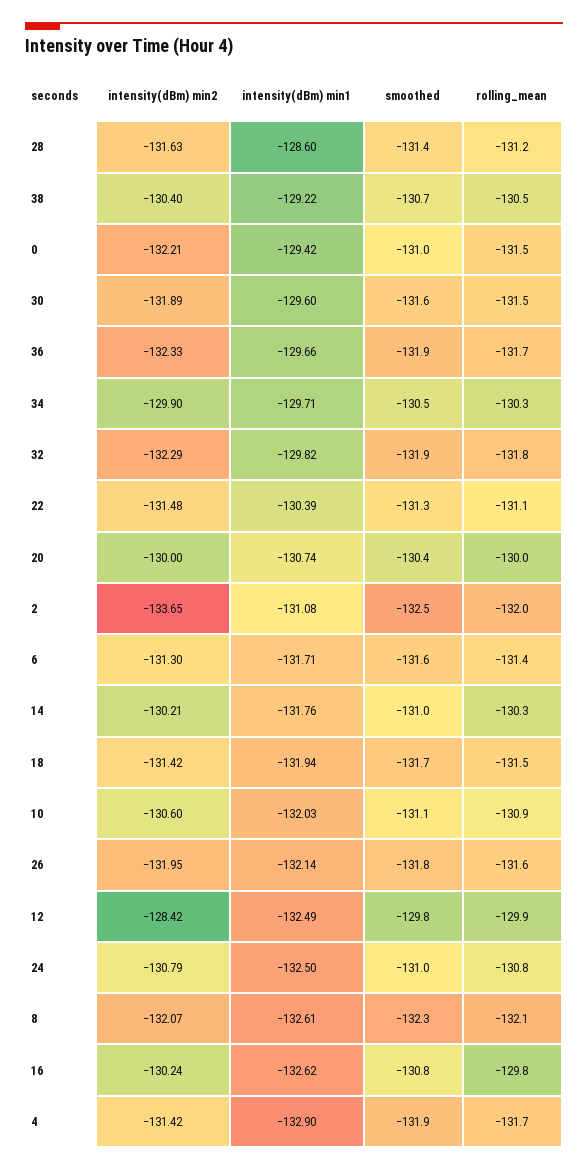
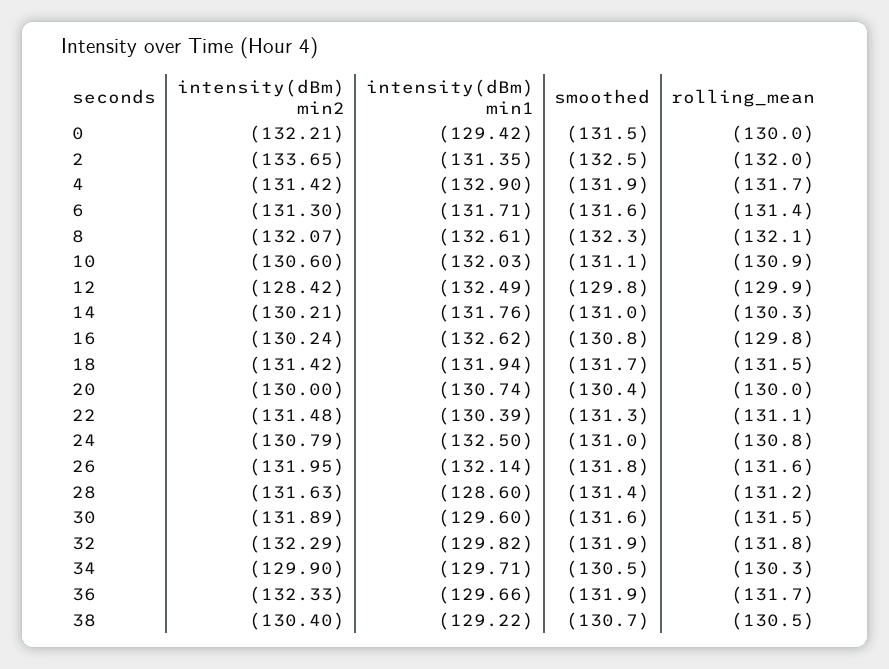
smoothed, 0: -131 -> -131.5
rolling_mean, 0: -131.5 -> -130
intensity(dBm) min1, 2: -131.08 -> -131.35

